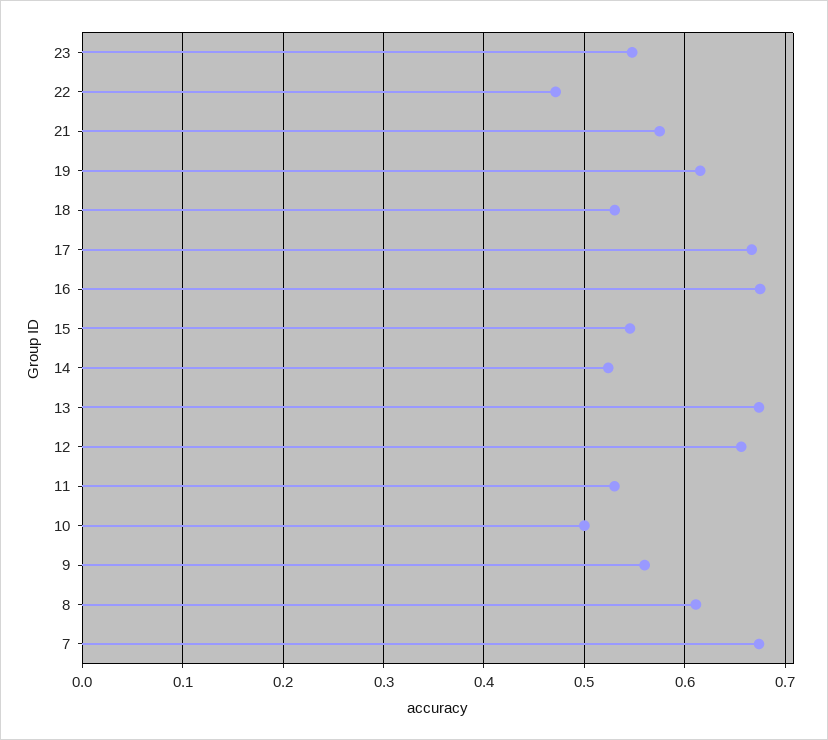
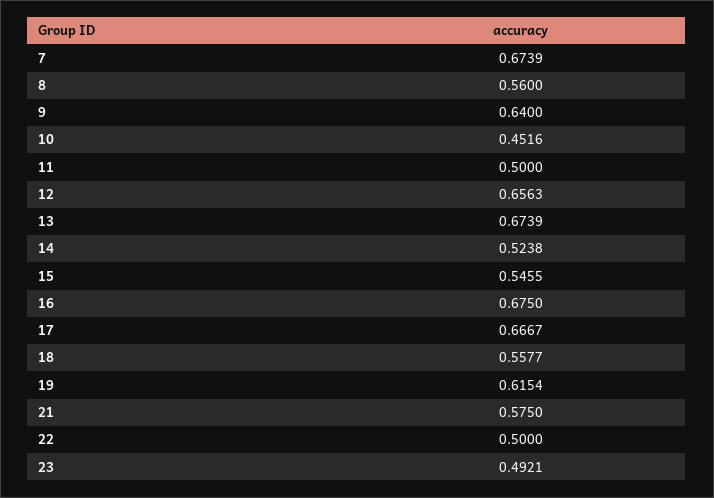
23: 0.55 -> 0.4921
22: 0.47 -> 0.5
18: 0.53 -> 0.5577
11: 0.53 -> 0.5
10: 0.5 -> 0.4516
9: 0.56 -> 0.64
8: 0.61 -> 0.56

